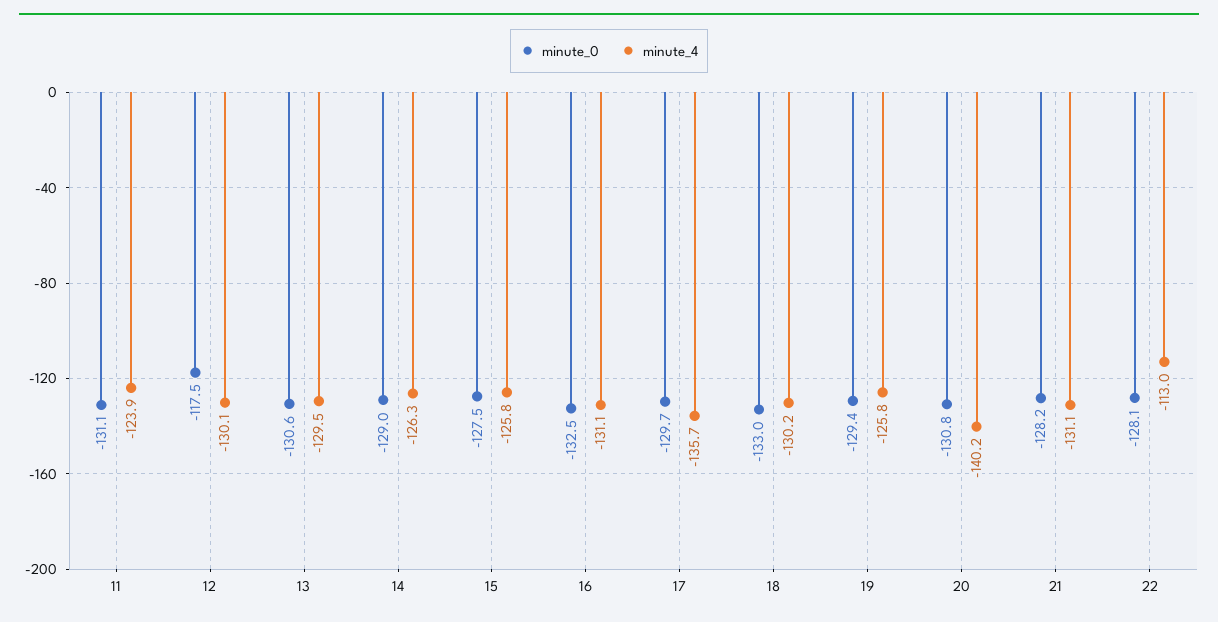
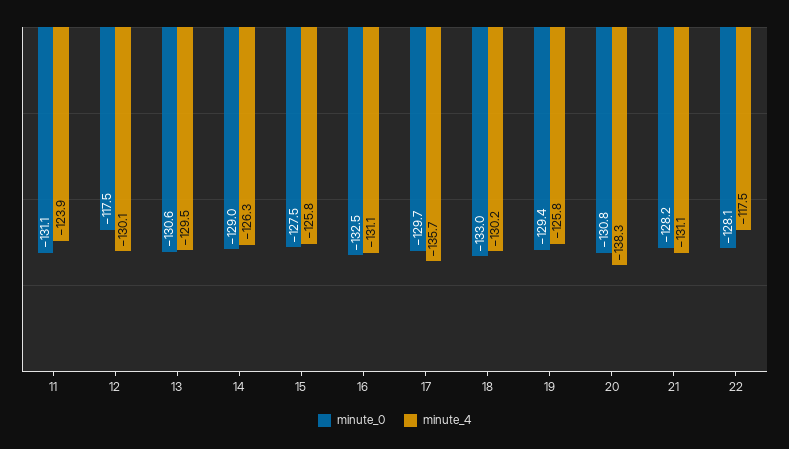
minute_4, 20: -140.2 -> -138.3
minute_4, 22: -113 -> -117.5

